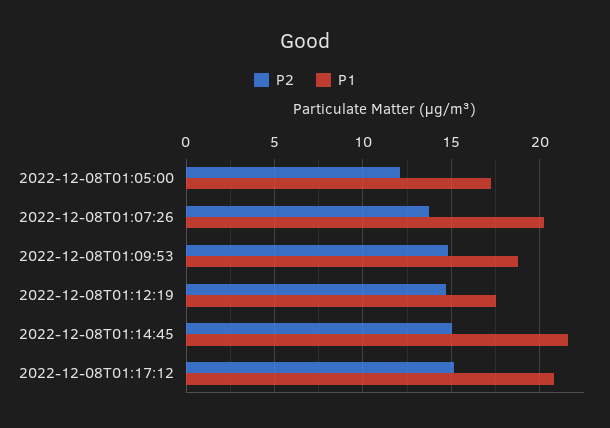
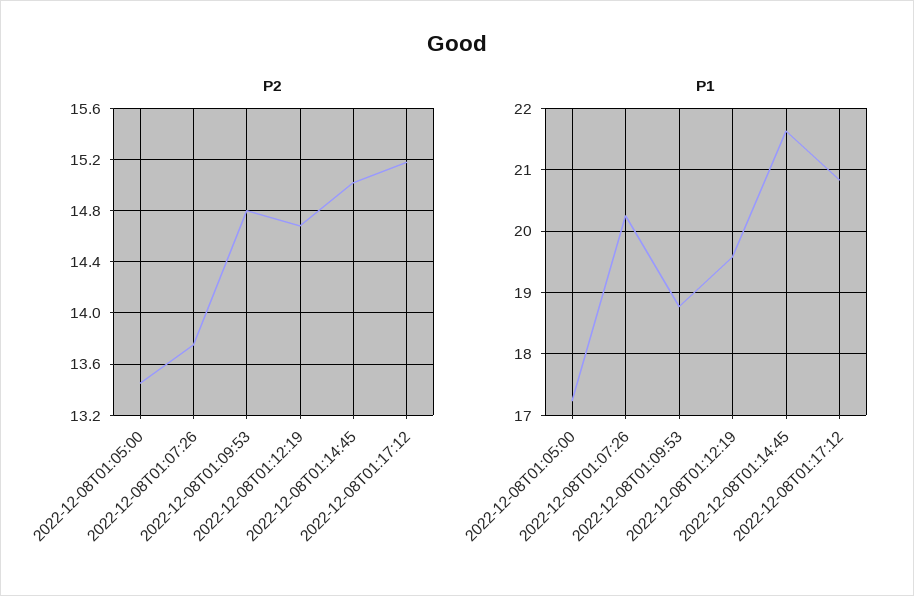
P2, 2022-12-08T01:05:00: 12 -> 13.45
P1, 2022-12-08T01:12:19: 17.5 -> 19.6

